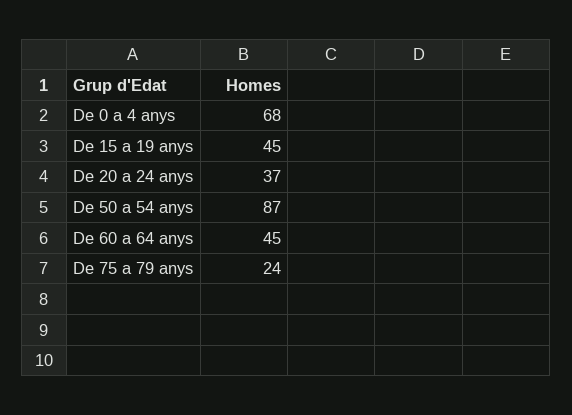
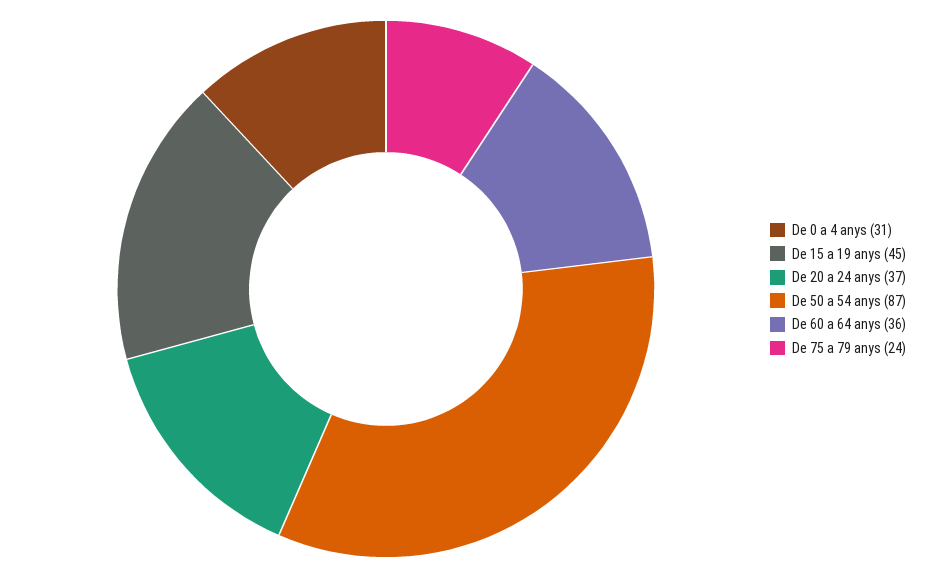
De 0 a 4 anys: 68 -> 31
De 60 a 64 anys: 45 -> 36

